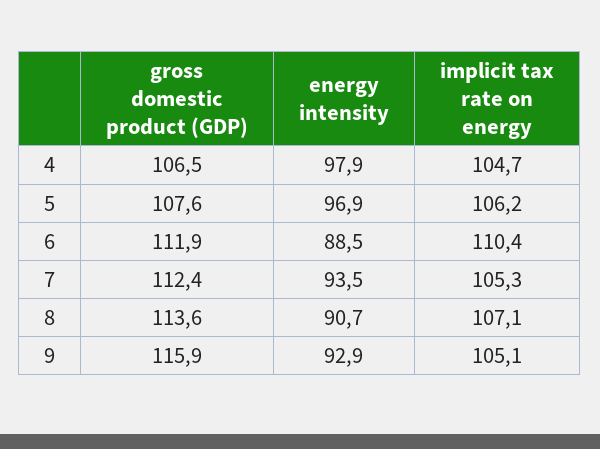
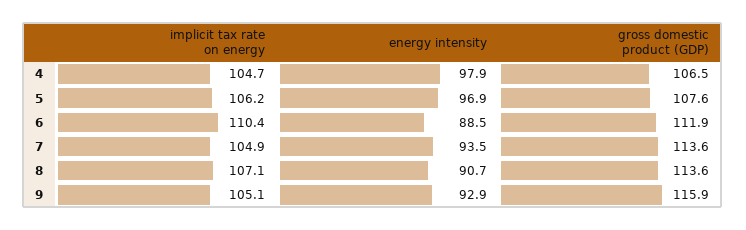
gross domestic product (GDP), 7: 112.4 -> 113.6
implicit tax rate on energy, 7: 105.3 -> 104.9

